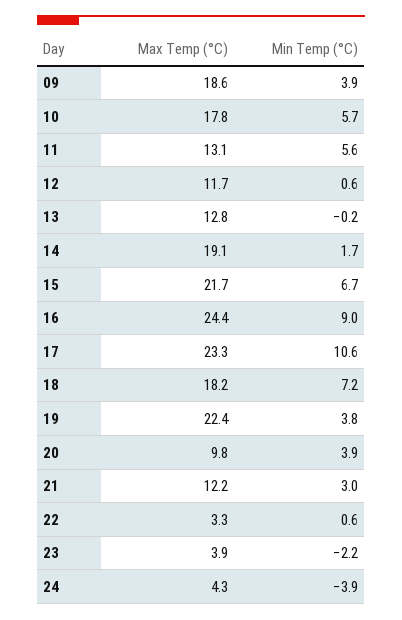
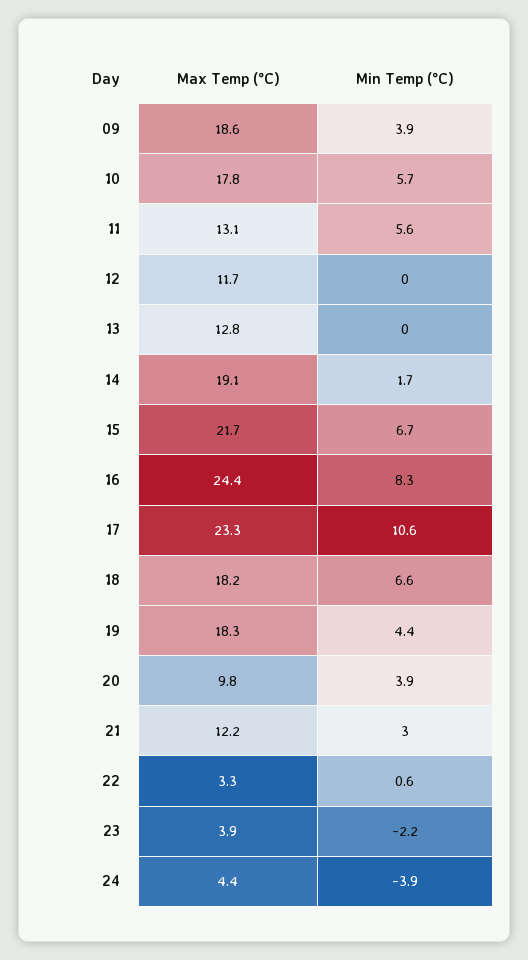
Min Temp (°C), 12: 0.6 -> 0
Min Temp (°C), 13: -0.2 -> 0
Min Temp (°C), 16: 9 -> 8.3
Min Temp (°C), 18: 7.2 -> 6.6
Max Temp (°C), 19: 22.4 -> 18.3
Min Temp (°C), 19: 3.8 -> 4.4
Max Temp (°C), 24: 4.3 -> 4.4

